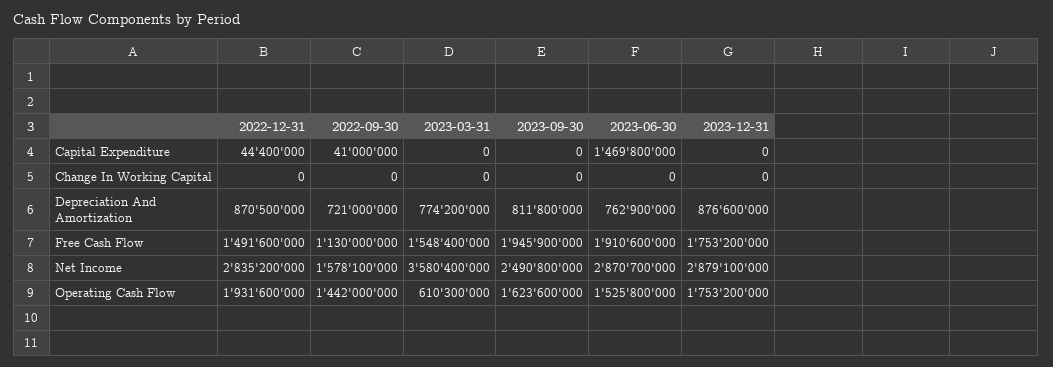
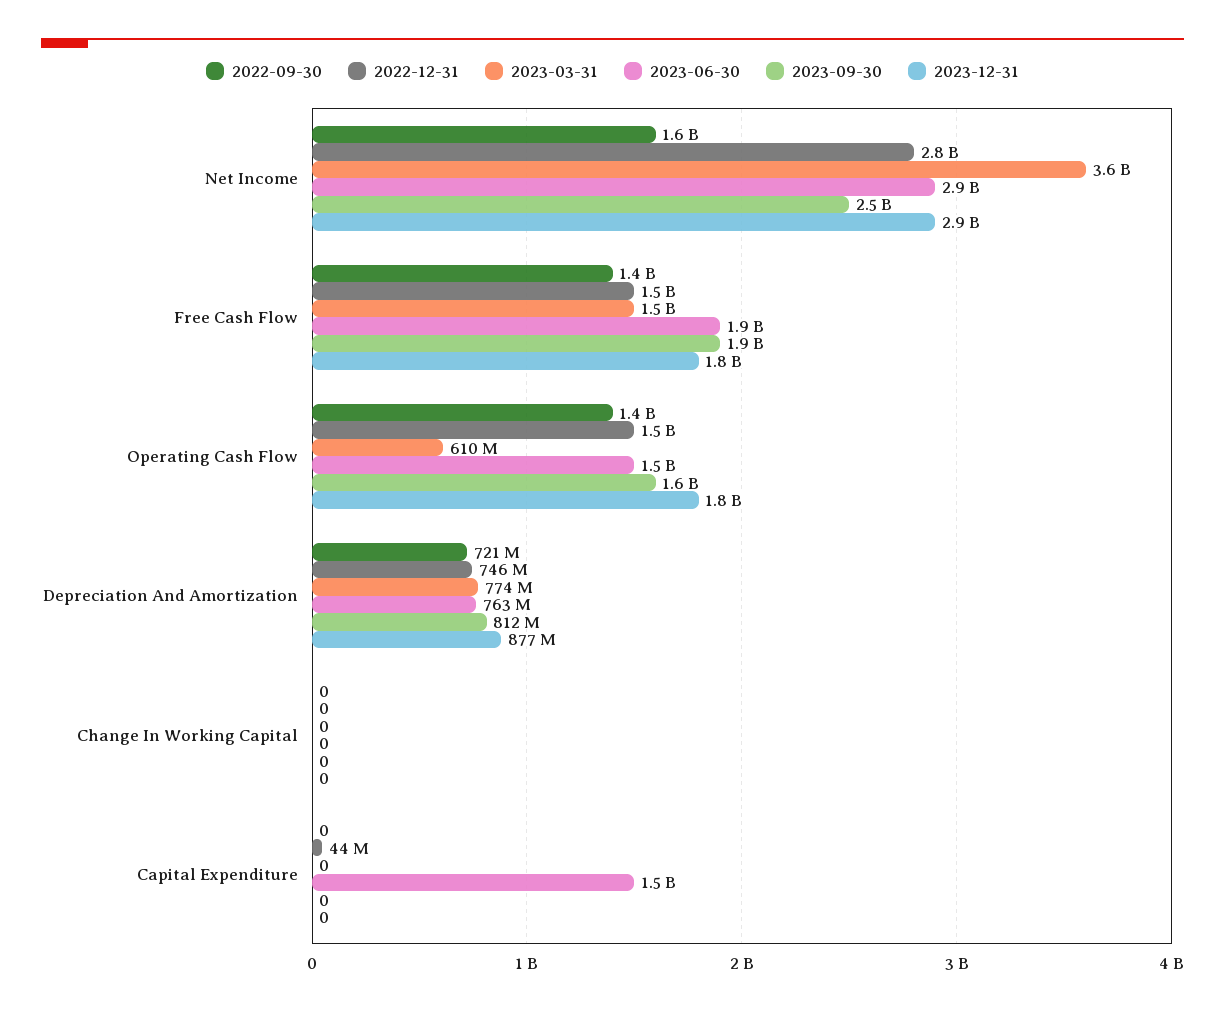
2022-09-30, Capital Expenditure: 41000000 -> 0
2022-12-31, Depreciation And Amortization: 870500000 -> 746000000
2022-09-30, Free Cash Flow: 1130000000 -> 1400000000
2022-12-31, Operating Cash Flow: 1931600000 -> 1500000000

